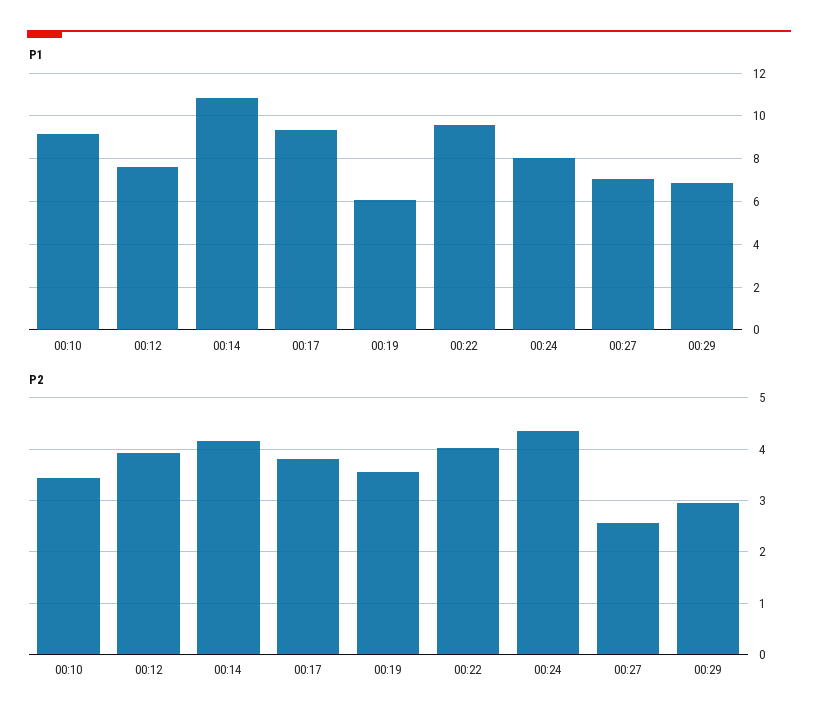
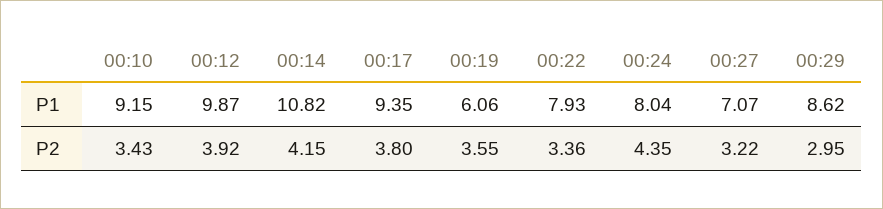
P1, 00:12: 7.5 -> 9.87
P1, 00:22: 9.5 -> 7.93
P1, 00:29: 7 -> 8.62
P2, 00:22: 4 -> 3.36
P2, 00:27: 2.6 -> 3.22

